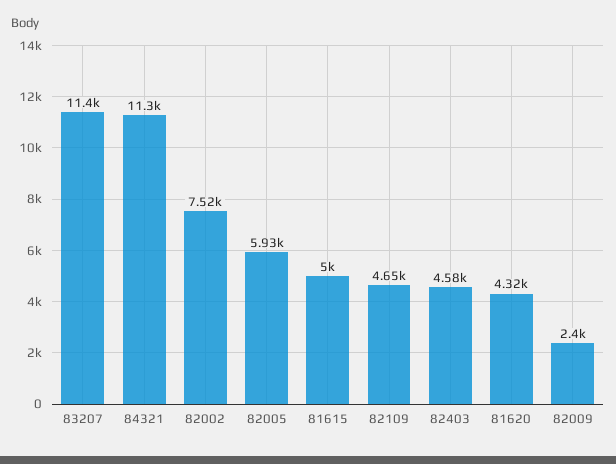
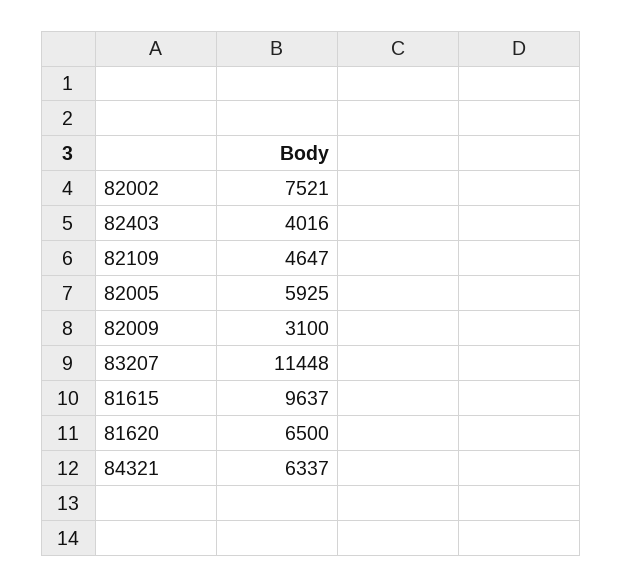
84321: 11300 -> 6337
81615: 5000 -> 9637
82403: 4580 -> 4016
81620: 4320 -> 6500
82009: 2400 -> 3100

